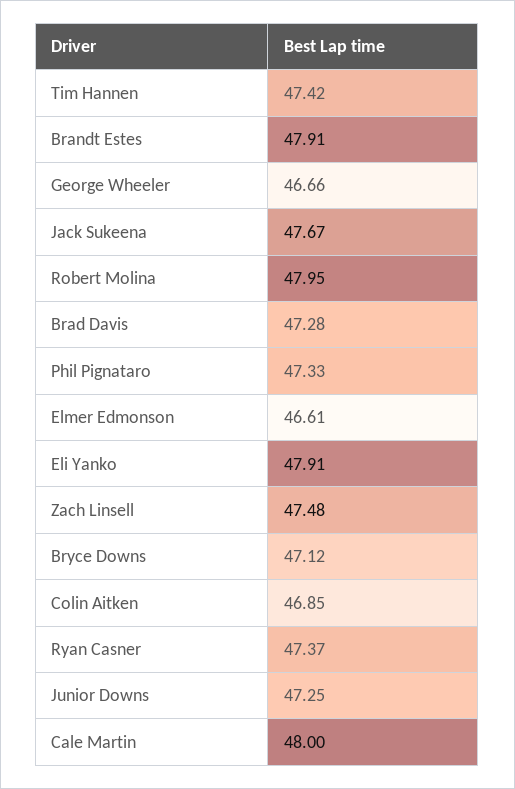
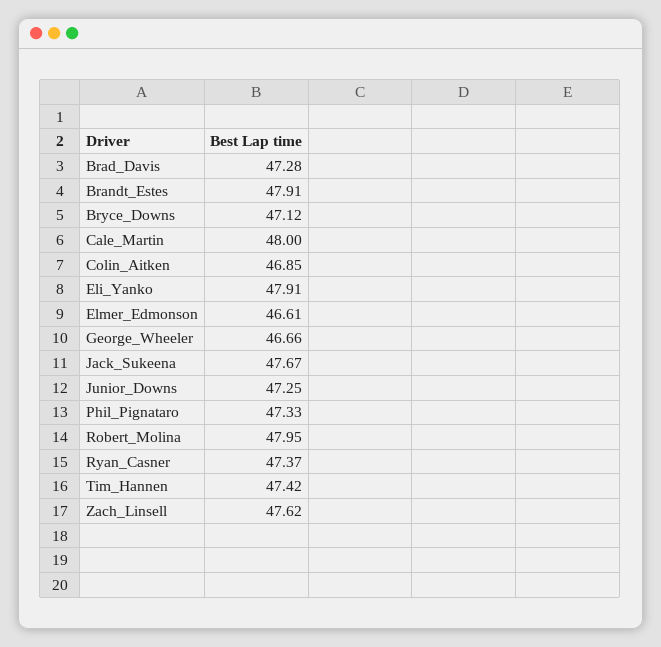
Zach Linsell: 47.48 -> 47.62

